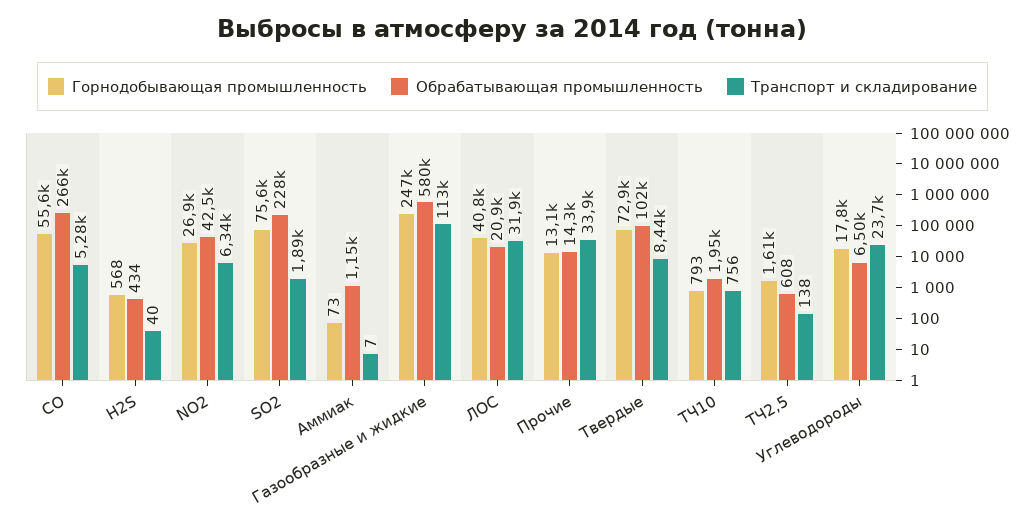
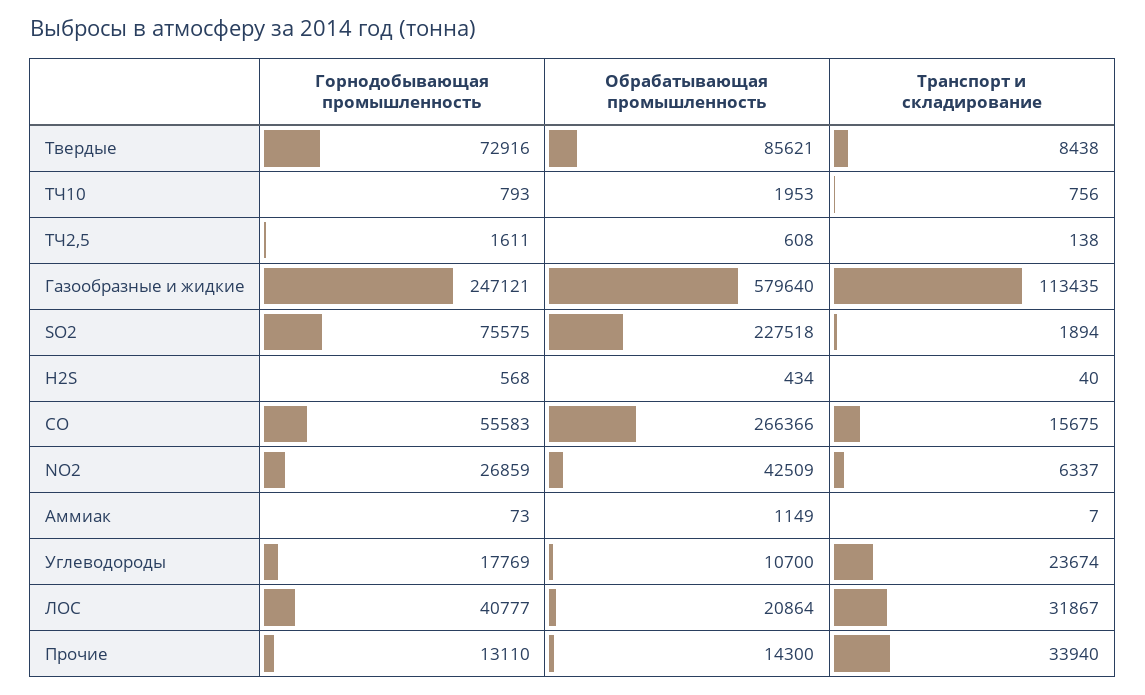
Транспорт и складирование, CO: 5280 -> 15675
Обрабатывающая промышленность, Твердые: 102000 -> 85621
Обрабатывающая промышленность, Углеводороды: 6500 -> 10700

